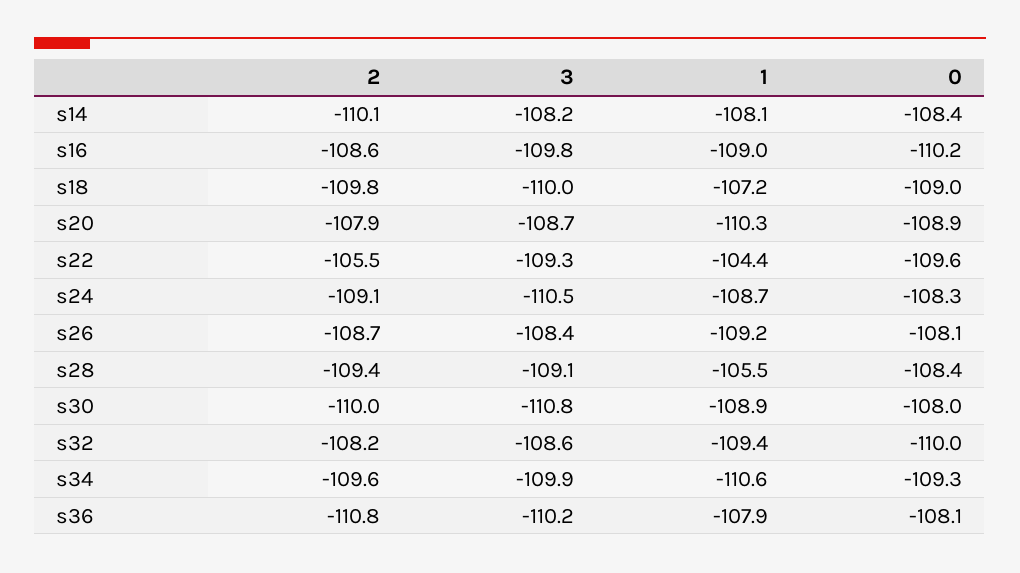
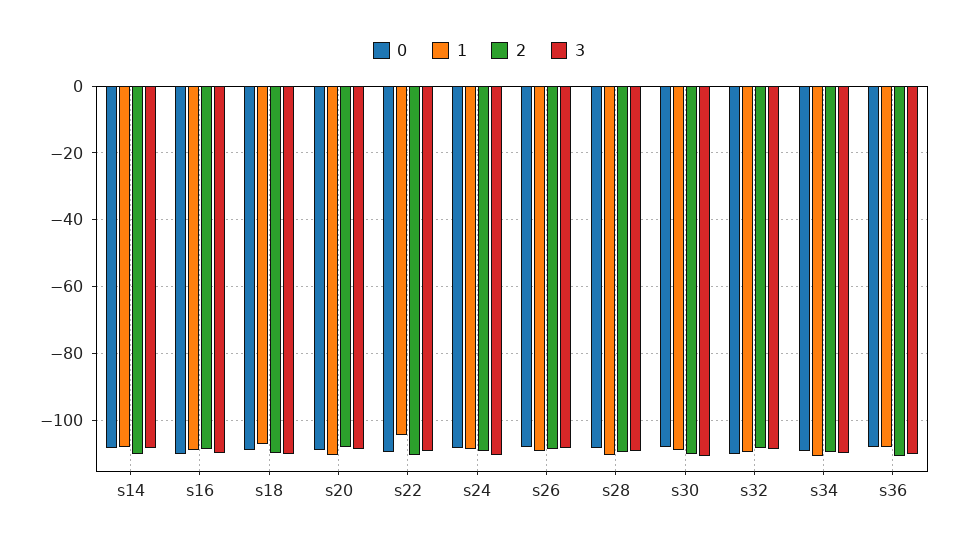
2, s22: -105.5 -> -110
1, s28: -105.5 -> -110

